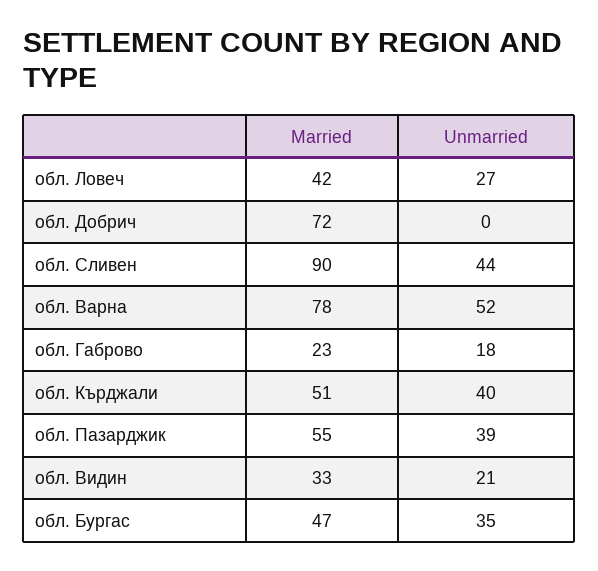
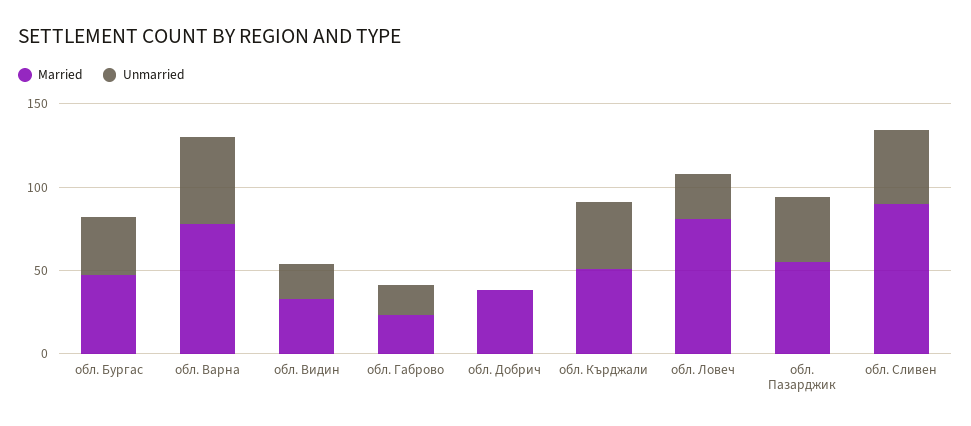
Married, обл. Ловеч: 42 -> 80
Married, обл. Добрич: 72 -> 40

